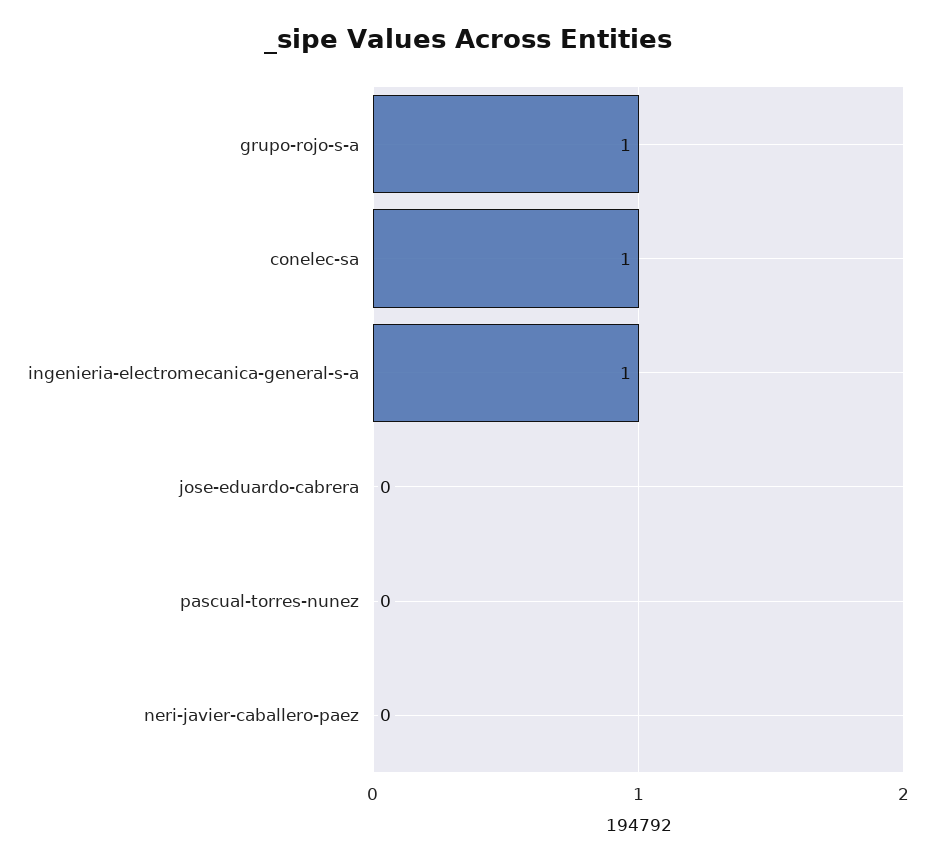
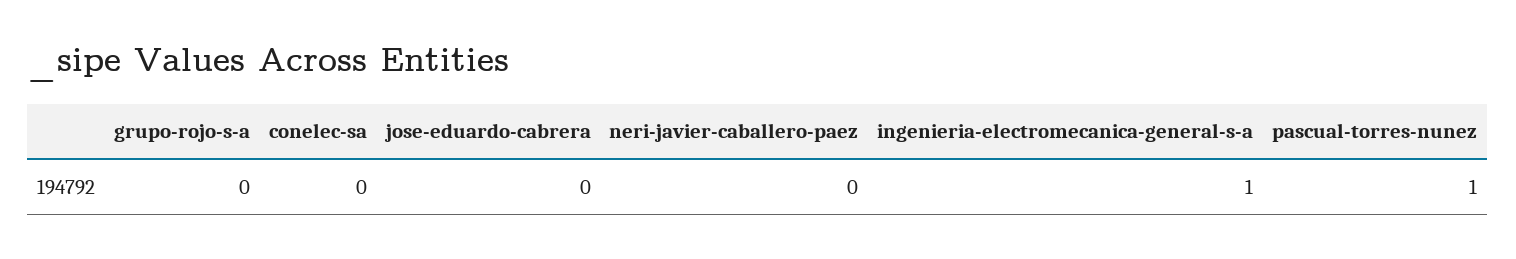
grupo-rojo-s-a: 1 -> 0
conelec-sa: 1 -> 0
pascual-torres-nunez: 0 -> 1

